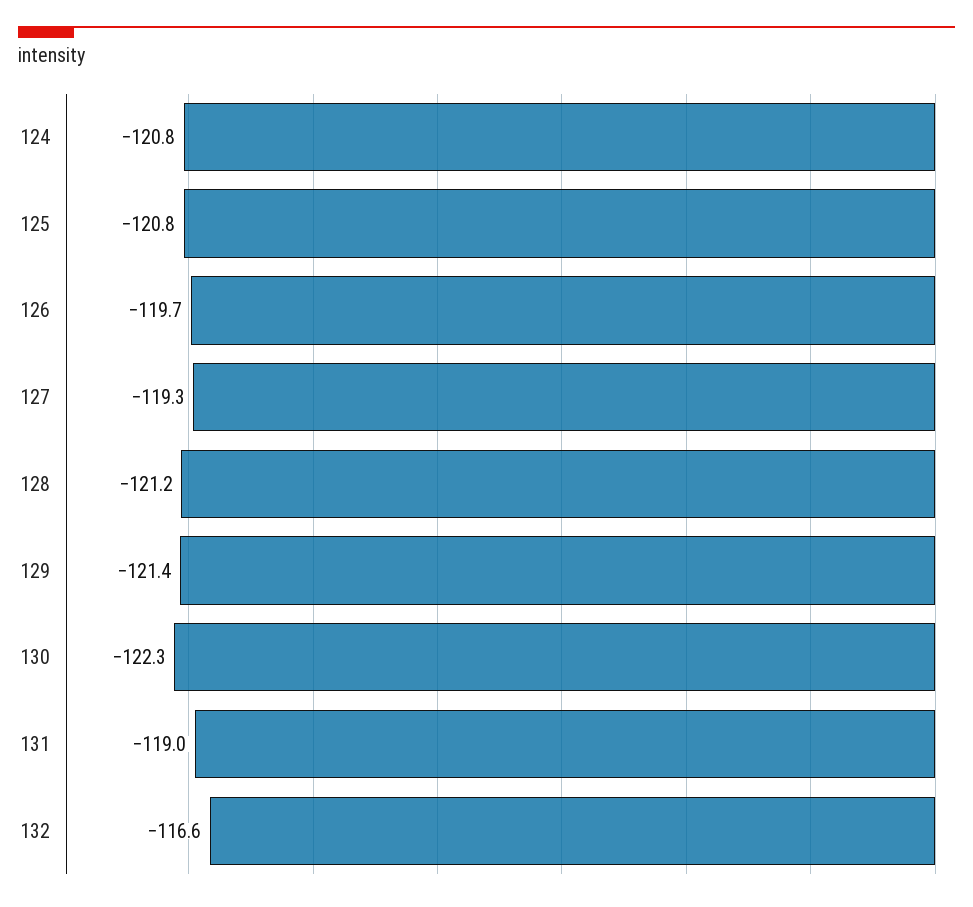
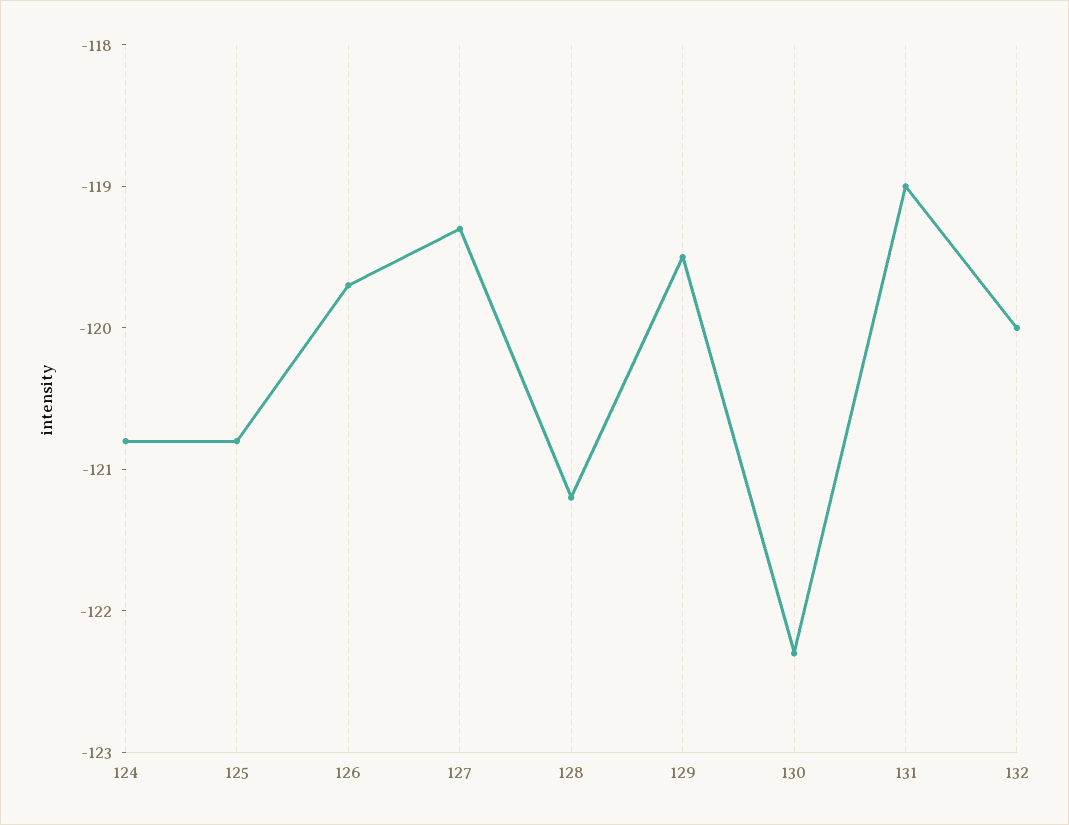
129: -121.4 -> -119.5
132: -116.6 -> -120

